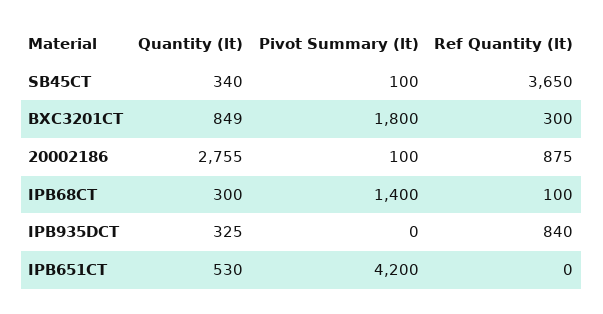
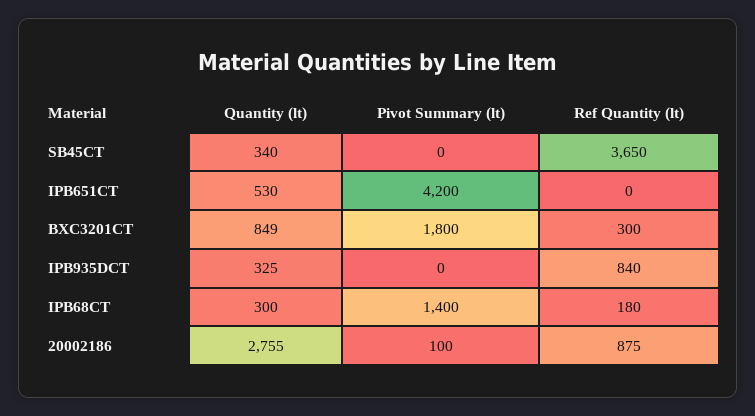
Pivot Summary (lt), SB45CT: 100 -> 0
Ref Quantity (lt), IPB68CT: 100 -> 180

